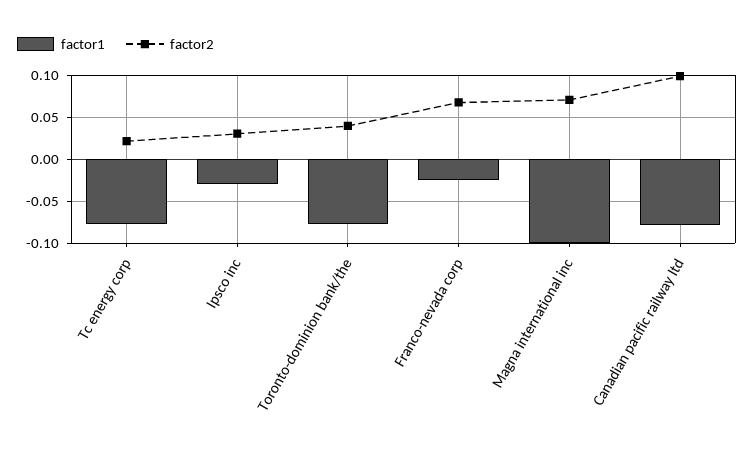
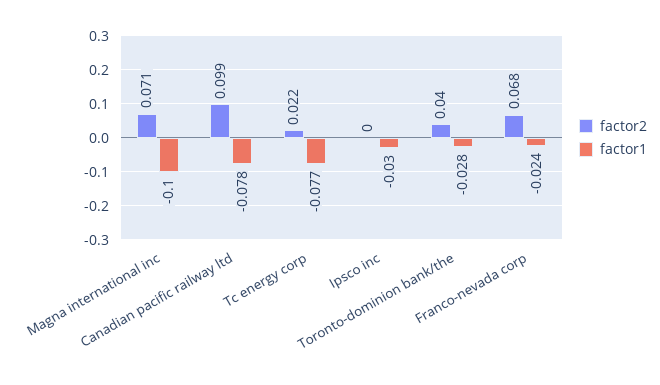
factor2, Ipsco inc: 0.03 -> 0
factor1, Toronto-dominion bank/the: -0.08 -> -0.028

